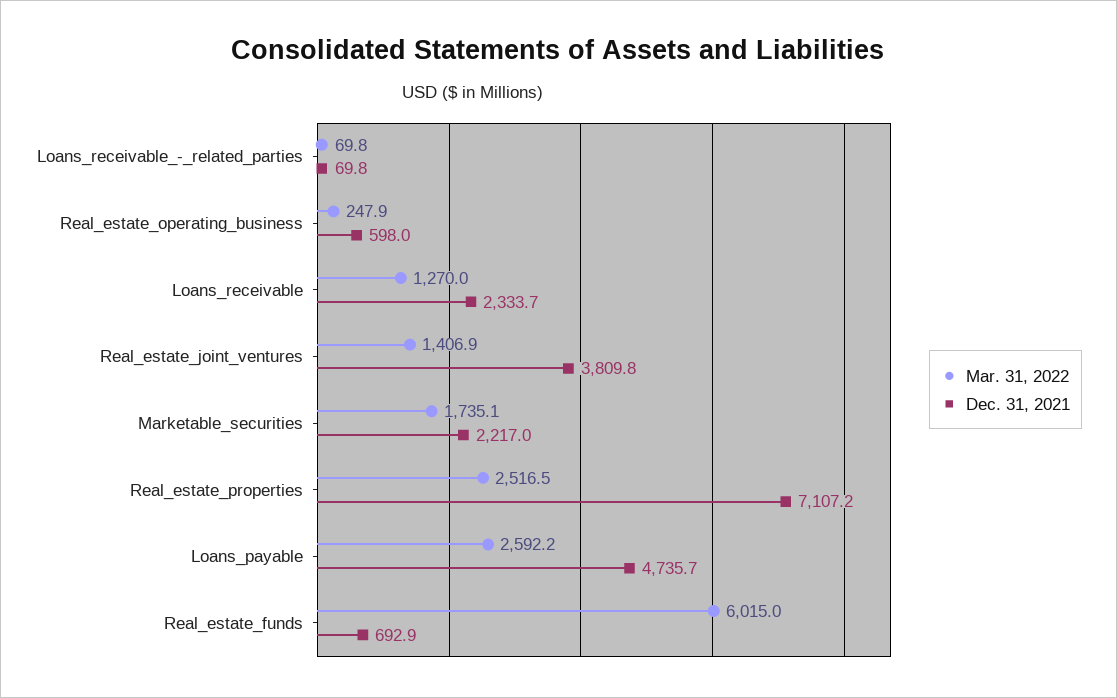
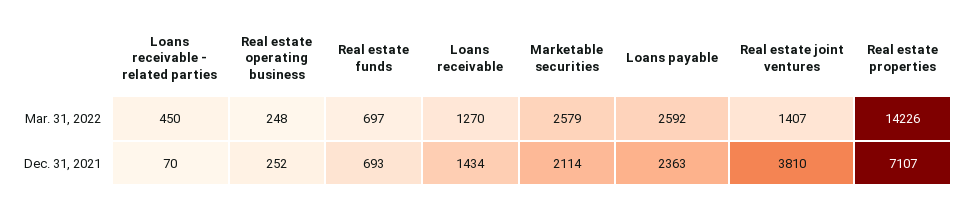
Mar. 31, 2022, Loans_receivable_-_related_parties: 69.8 -> 450
Dec. 31, 2021, Real_estate_operating_business: 598 -> 252
Dec. 31, 2021, Loans_receivable: 2333.7 -> 1434
Mar. 31, 2022, Marketable_securities: 1735.1 -> 2579
Dec. 31, 2021, Marketable_securities: 2217 -> 2114
Mar. 31, 2022, Real_estate_properties: 2516.5 -> 14226
Dec. 31, 2021, Loans_payable: 4735.7 -> 2363
Mar. 31, 2022, Real_estate_funds: 6015 -> 697

